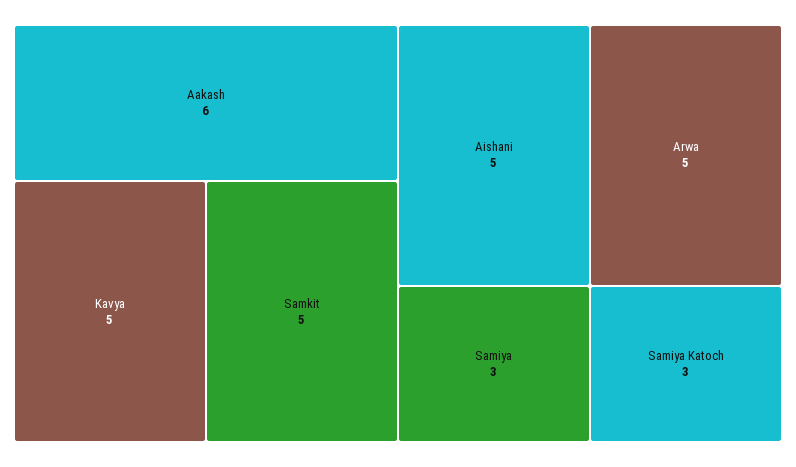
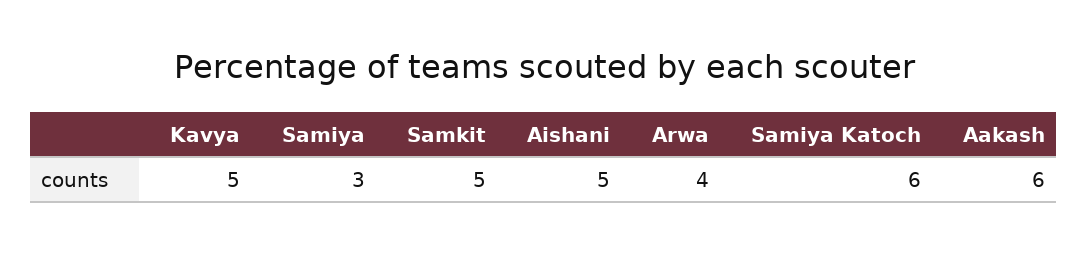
Arwa: 5 -> 4
Samiya Katoch: 3 -> 6

